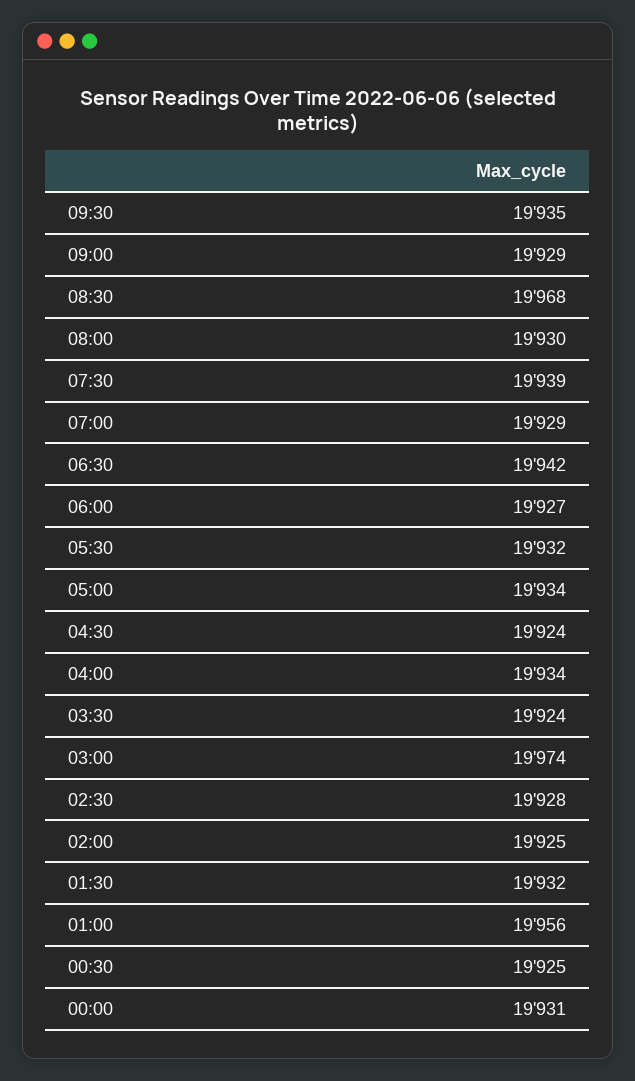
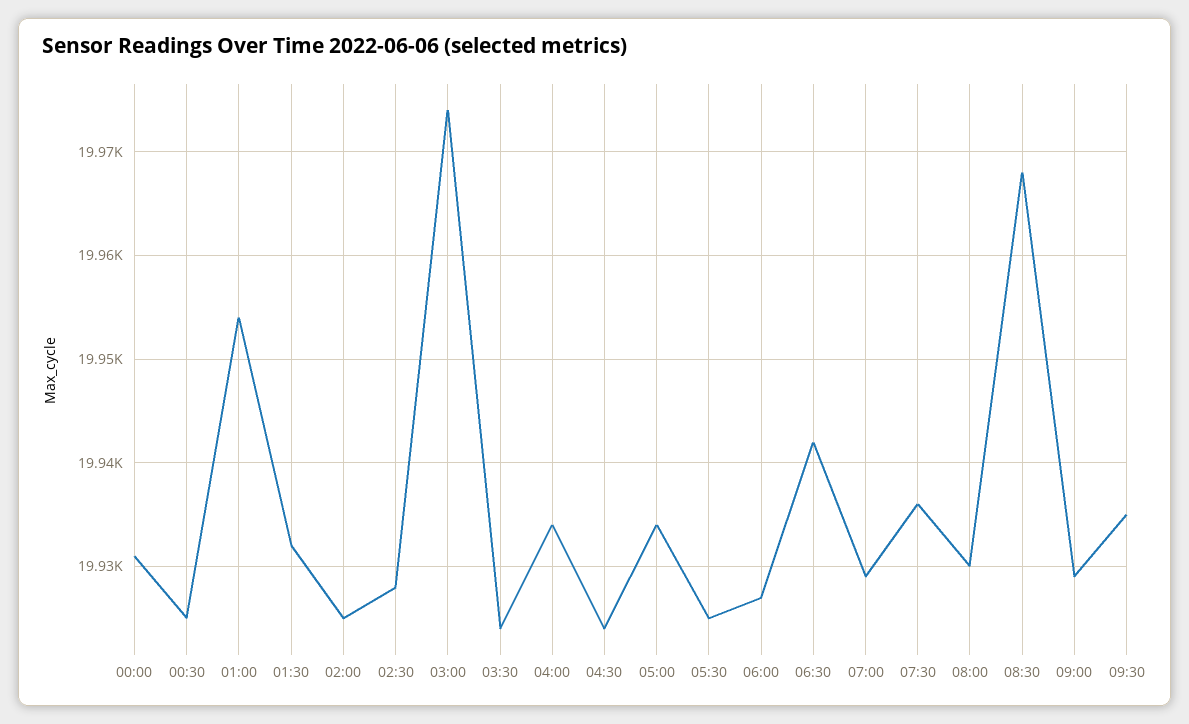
07:30: 19939 -> 19936
05:30: 19932 -> 19925
01:00: 19956 -> 19954

